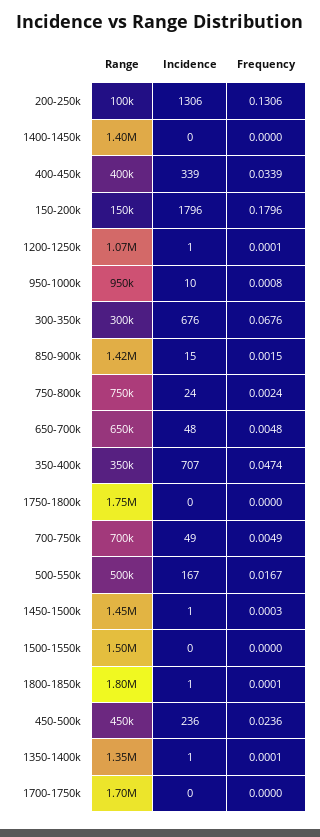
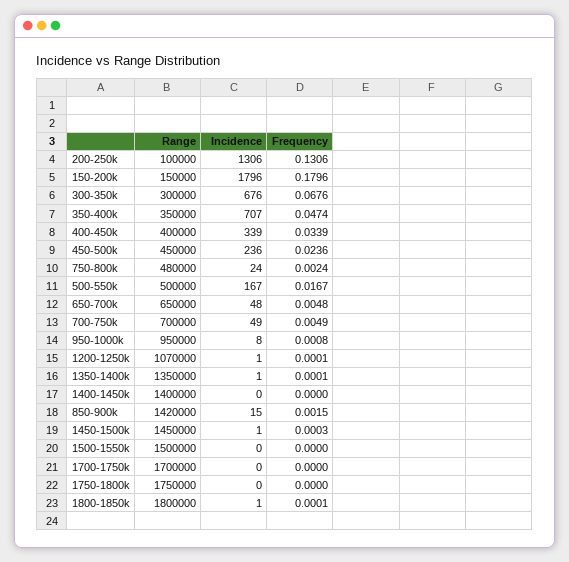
Incidence, 950-1000k: 10 -> 8
Range, 750-800k: 750000 -> 480000

